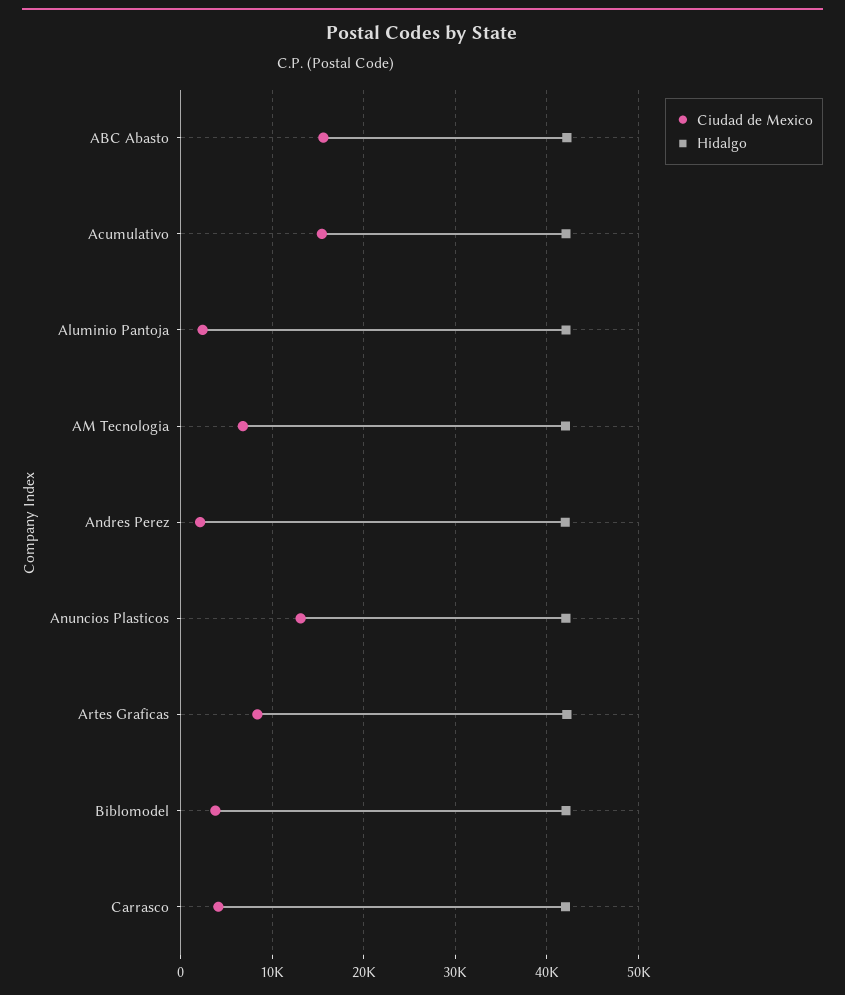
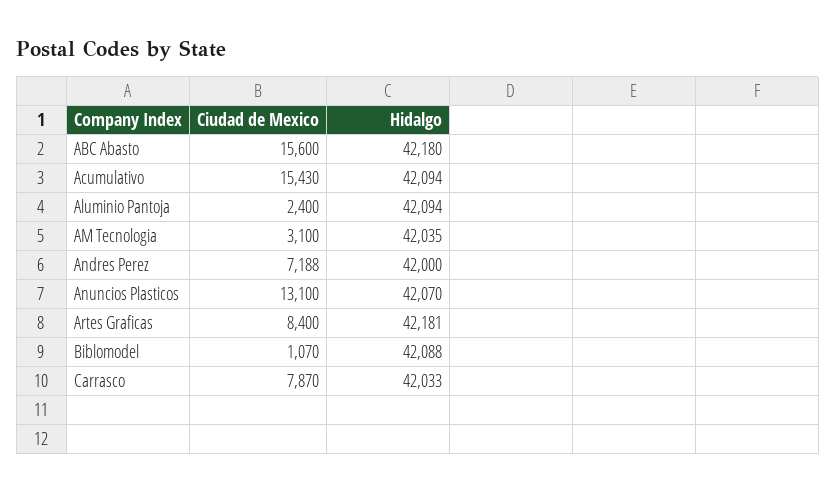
Ciudad de Mexico, AM Tecnologia: 7000 -> 3100
Ciudad de Mexico, Andres Perez: 2000 -> 7188
Ciudad de Mexico, Biblomodel: 4000 -> 1070
Ciudad de Mexico, Carrasco: 4000 -> 7870

